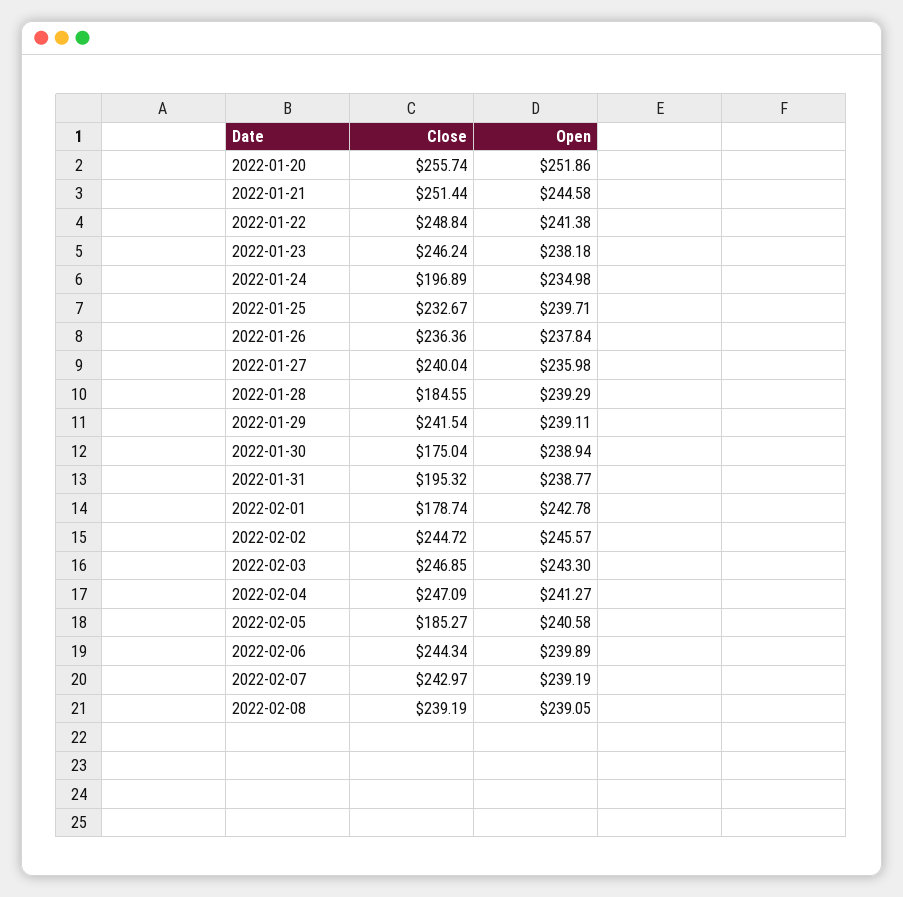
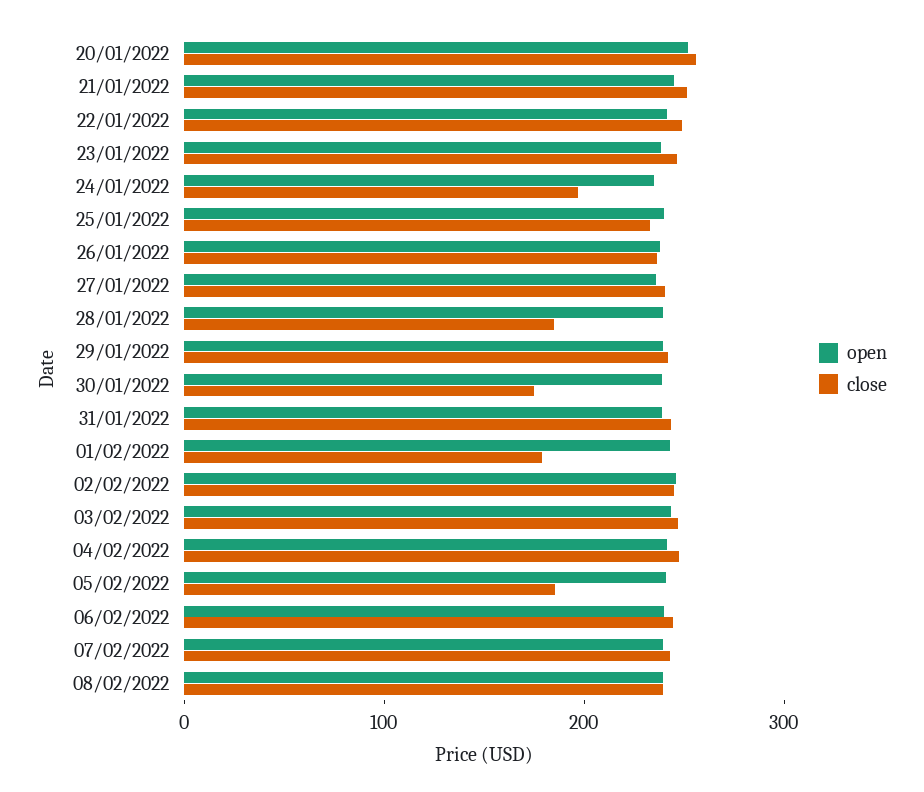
Close, 2022-01-31: 195.32 -> 240

